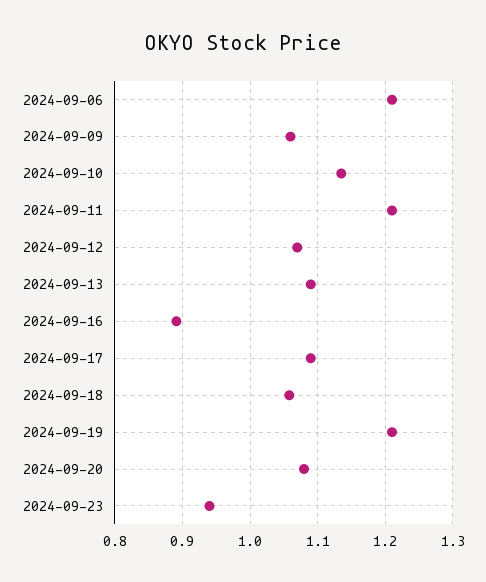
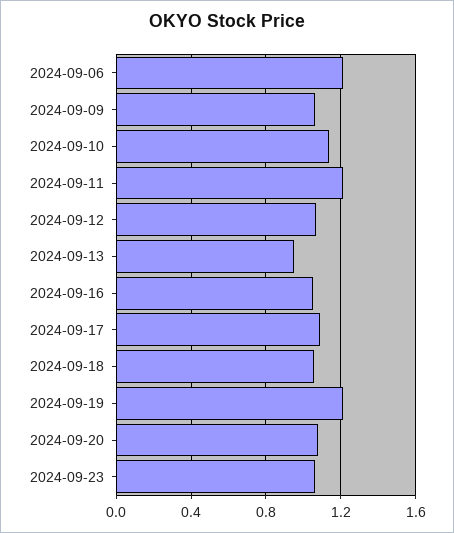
2024-09-13: 1.09 -> 0.95
2024-09-16: 0.89 -> 1.05
2024-09-23: 0.94 -> 1.05

